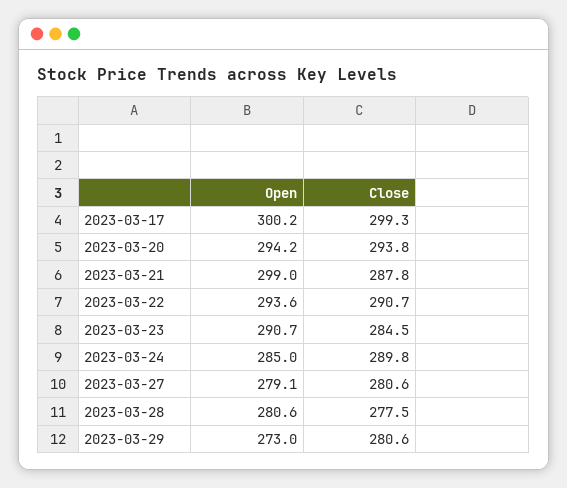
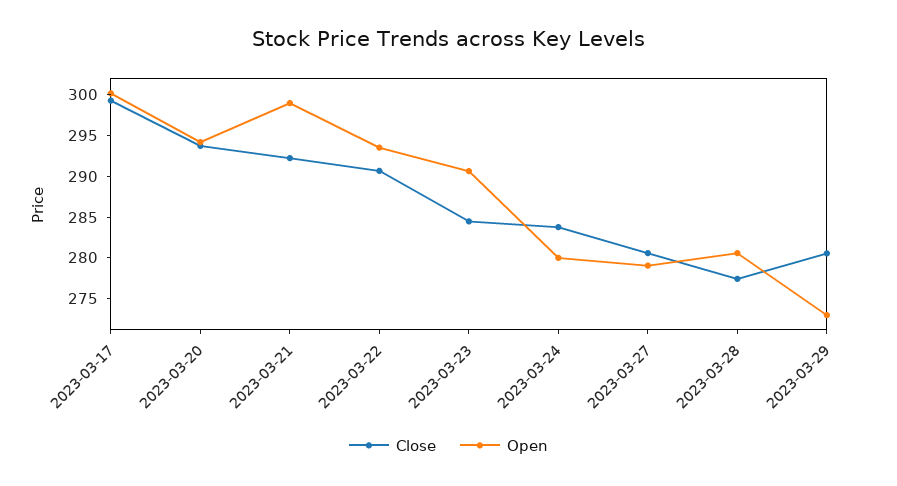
Close, 2023-03-21: 287.8 -> 292
Open, 2023-03-24: 285 -> 280
Close, 2023-03-24: 289.8 -> 284

